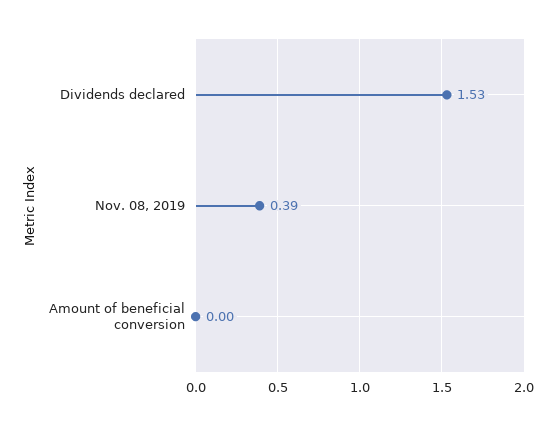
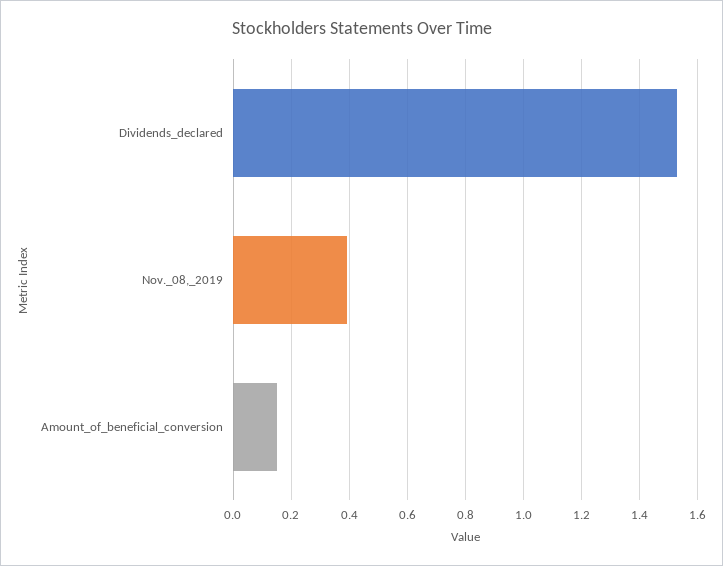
Amount of beneficial conversion: 0 -> 0.15

